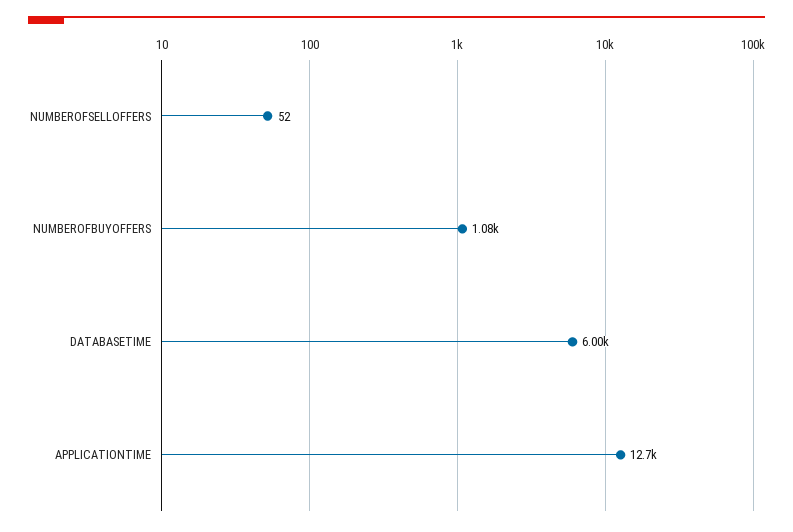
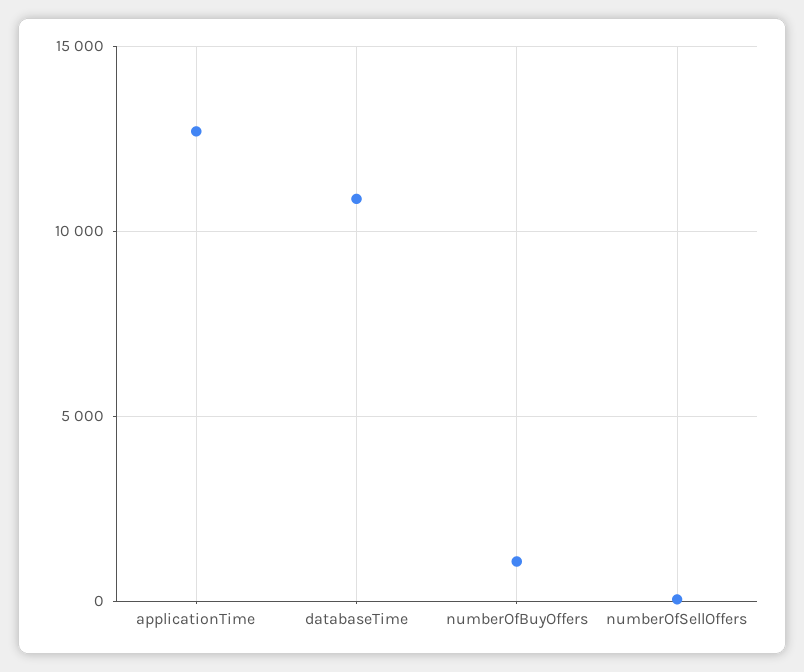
DATABASETIME: 6000 -> 11000

